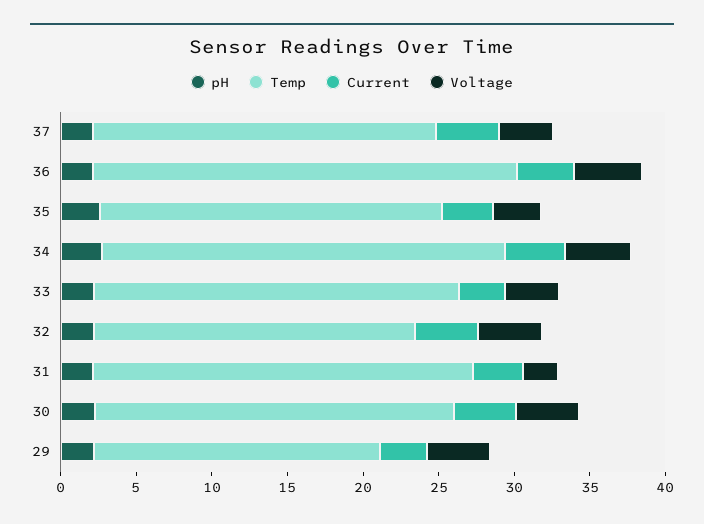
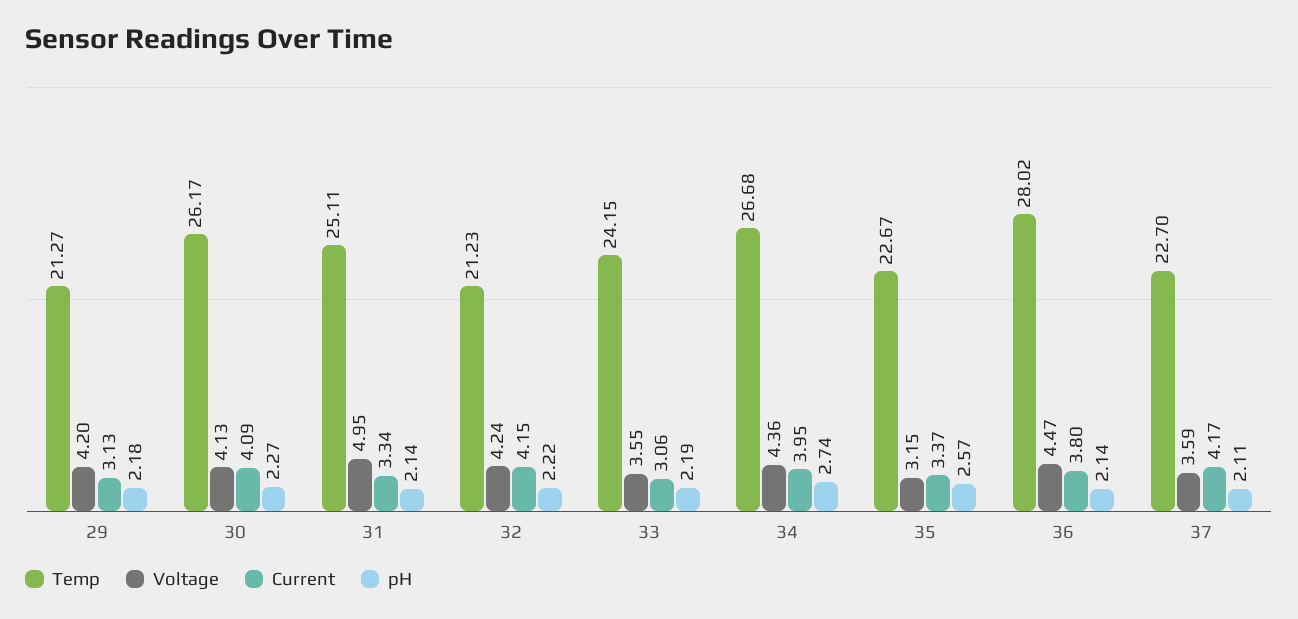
Voltage, 31: 2 -> 4.95
Temp, 30: 24 -> 26.17
Temp, 29: 19 -> 21.27

